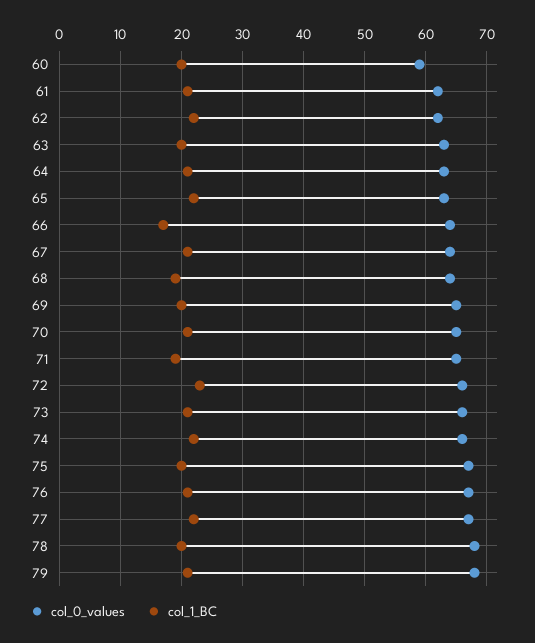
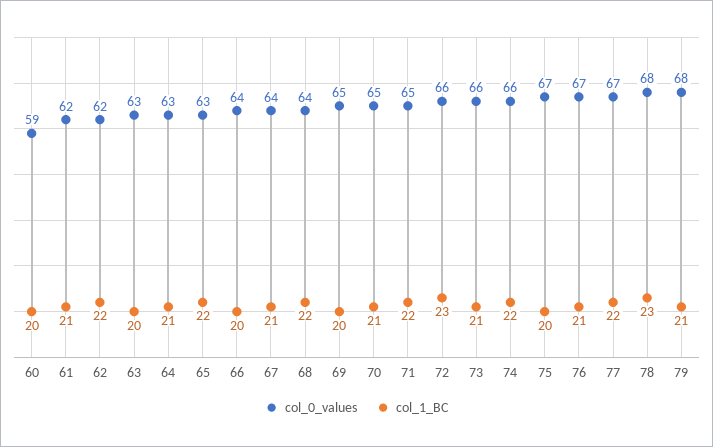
col_1_BC, 66: 17 -> 20
col_1_BC, 68: 19 -> 22
col_1_BC, 71: 19 -> 22
col_1_BC, 78: 20 -> 23

